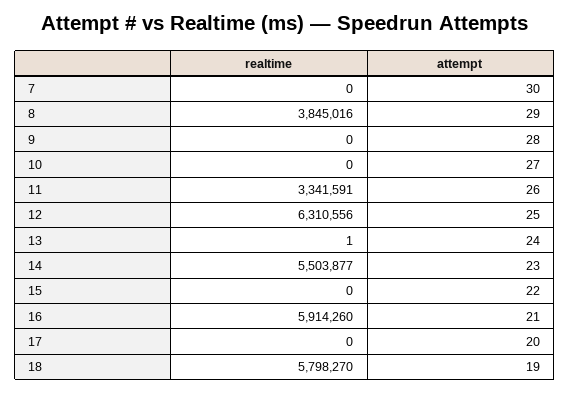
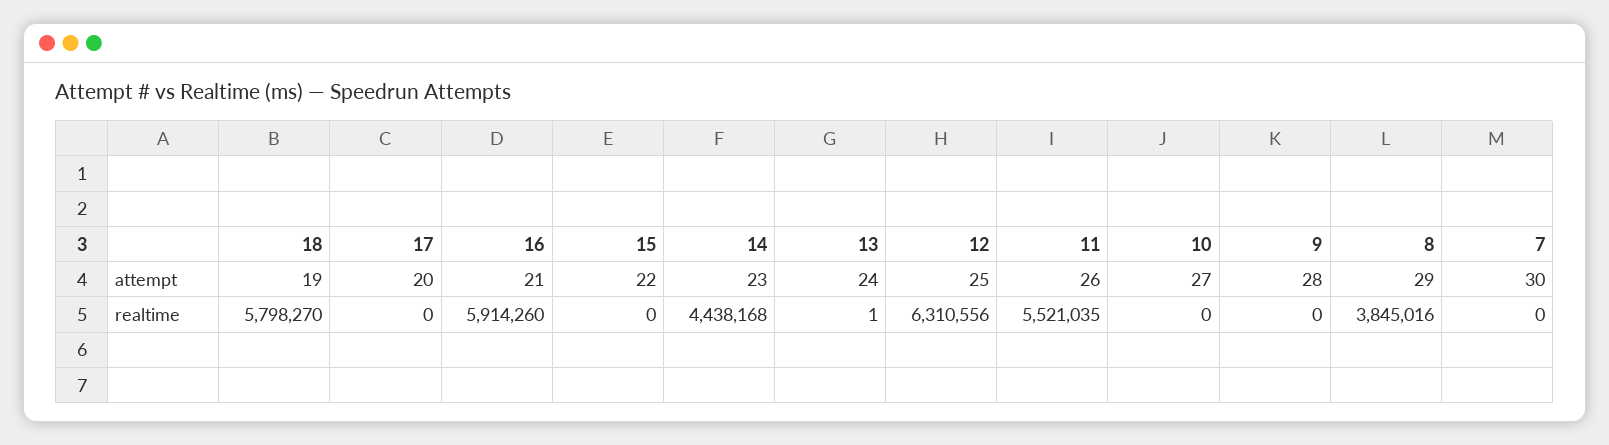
realtime, 11: 3341591 -> 5521035
realtime, 14: 5503877 -> 4438168

